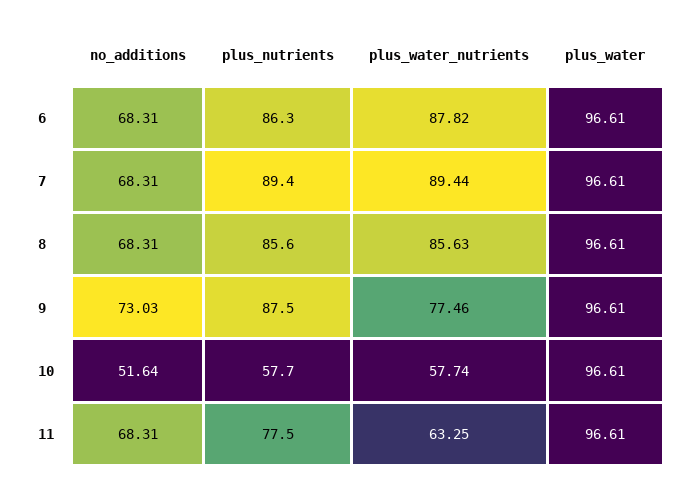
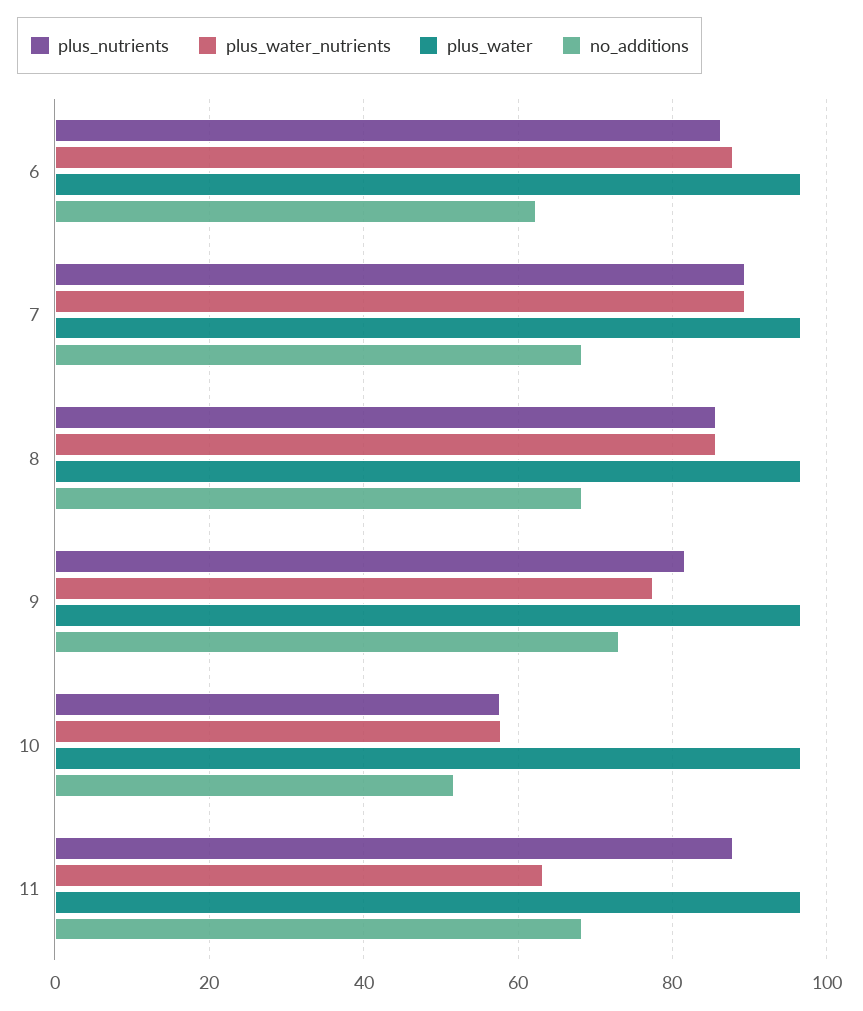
no_additions, 6: 68.31 -> 62
plus_nutrients, 9: 87.5 -> 82
plus_nutrients, 11: 77.5 -> 88

